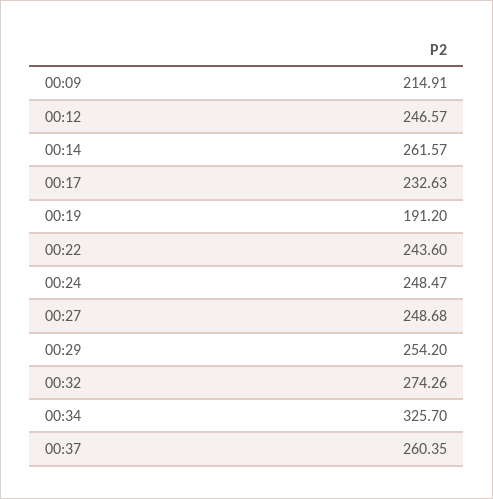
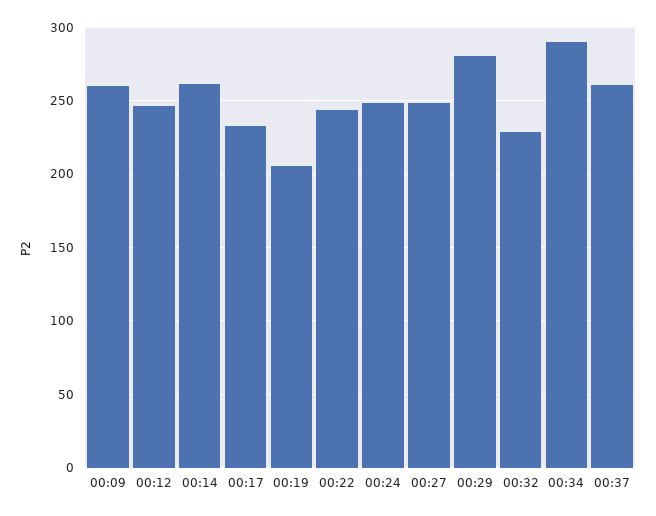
00:09: 214.91 -> 260
00:19: 191.2 -> 205
00:29: 254.2 -> 280
00:32: 274.26 -> 230
00:34: 325.7 -> 290

